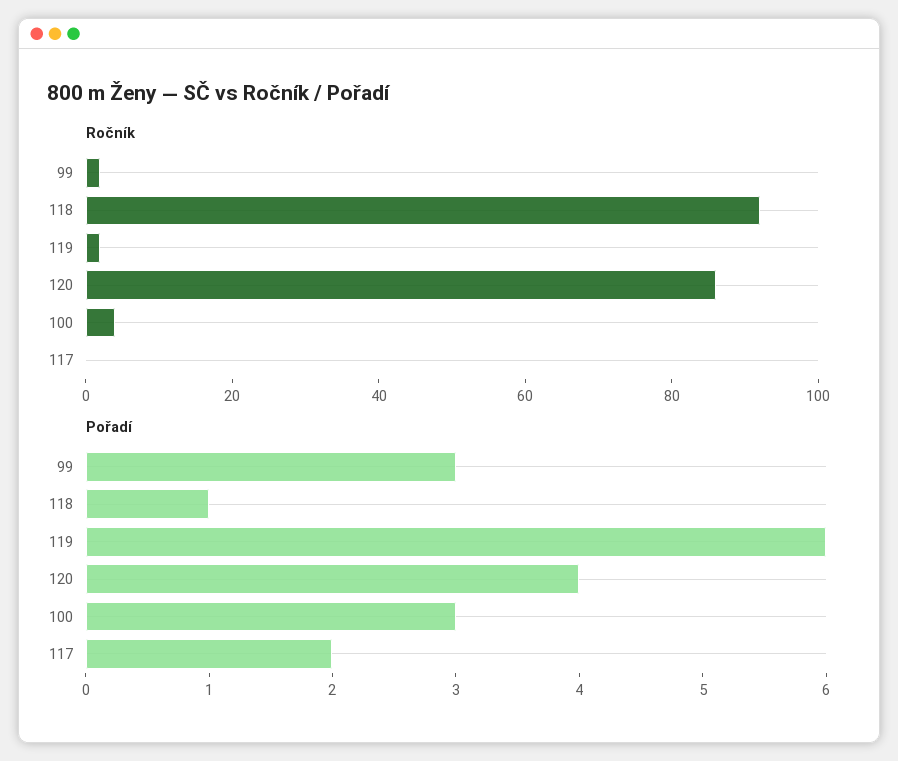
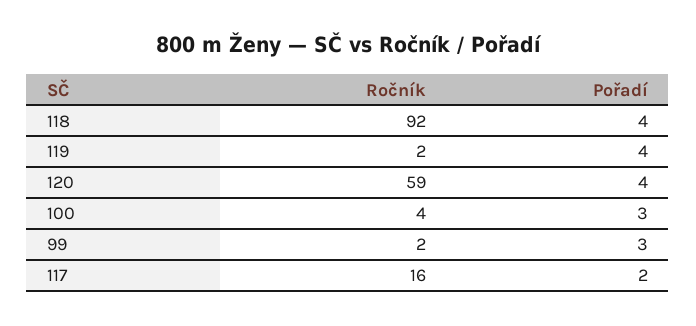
Ročník, 120: 85 -> 59
Ročník, 117: 0 -> 16
Pořadí, 118: 1 -> 4
Pořadí, 119: 6 -> 4

